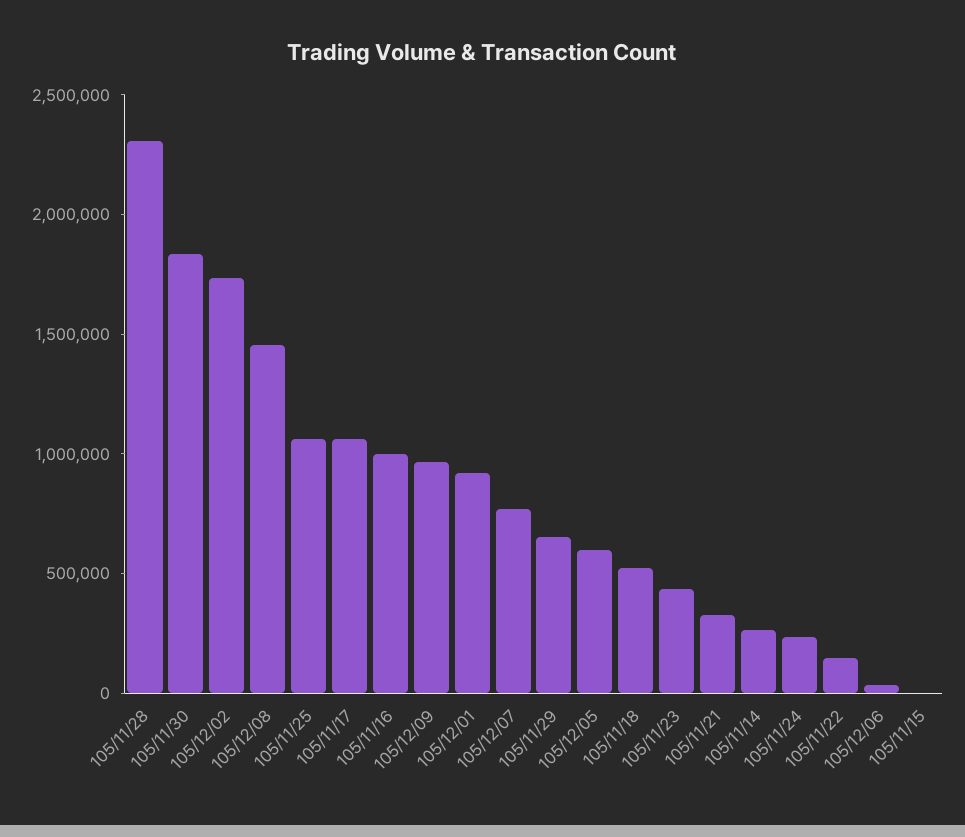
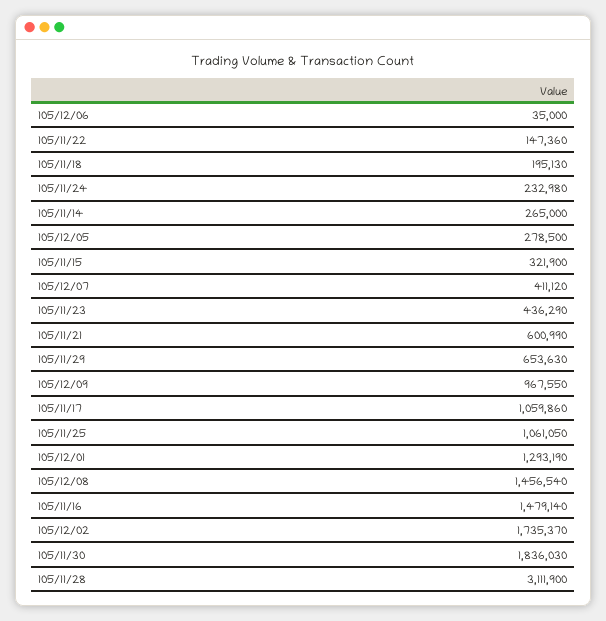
105/11/28: 2300000 -> 3111900
105/11/16: 1000000 -> 1479140
105/12/01: 900000 -> 1293190
105/12/07: 800000 -> 411120
105/12/05: 600000 -> 278500
105/11/18: 500000 -> 195130
105/11/21: 300000 -> 600990
105/11/15: 0 -> 321900

